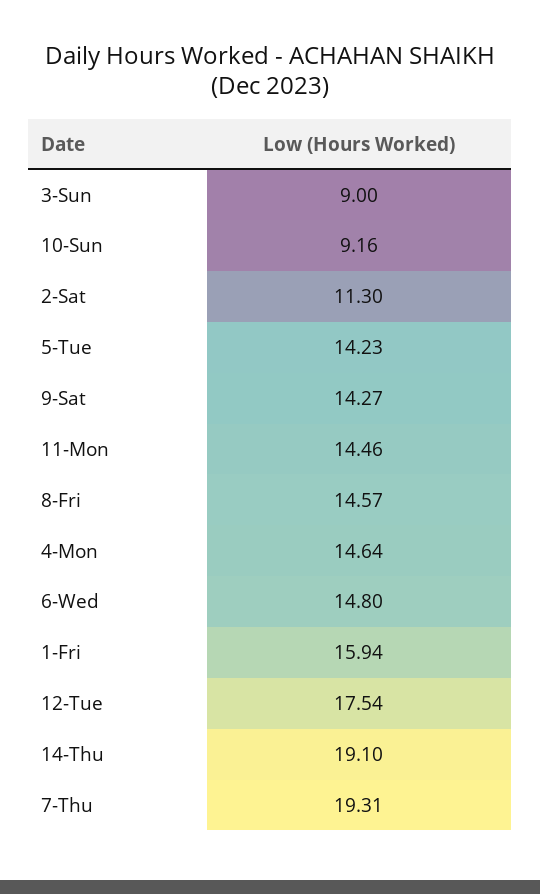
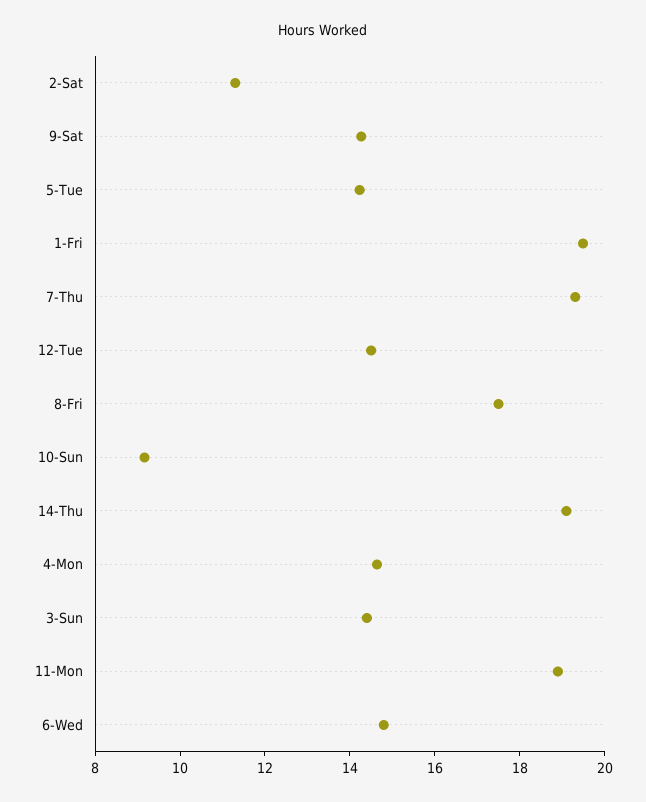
3-Sun: 9 -> 14.5
11-Mon: 14.46 -> 19
8-Fri: 14.57 -> 17.5
1-Fri: 15.94 -> 19.5
12-Tue: 17.54 -> 14.5

